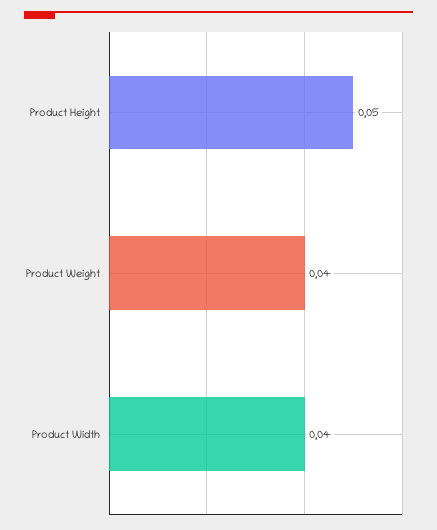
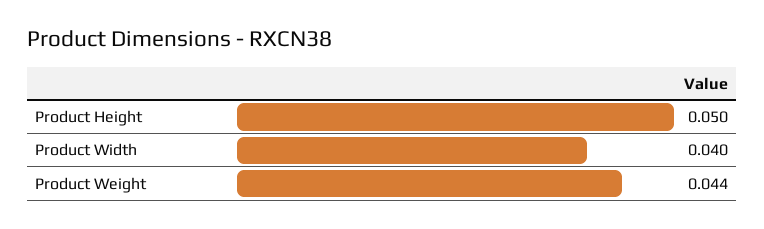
Product Weight: 0.04 -> 0.044

